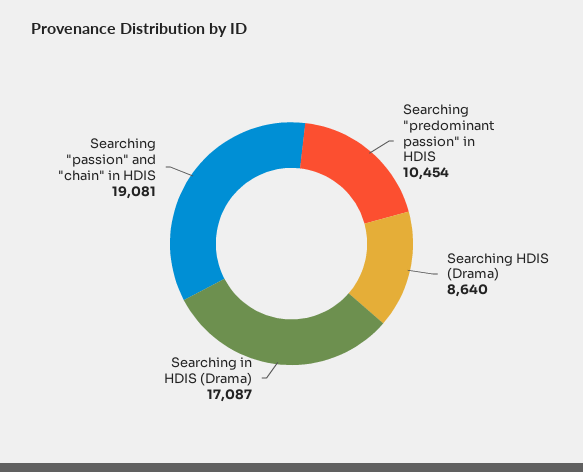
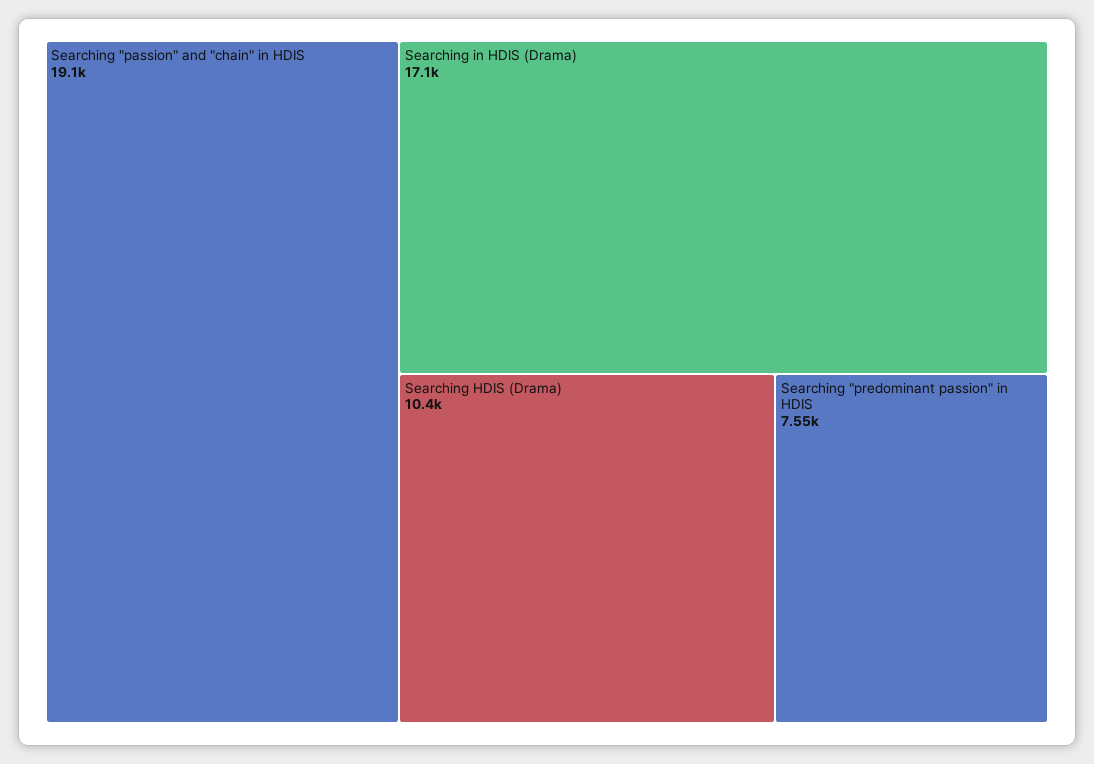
Searching "predominant passion" in HDIS: 10454 -> 7550
Searching HDIS (Drama): 8640 -> 10400

